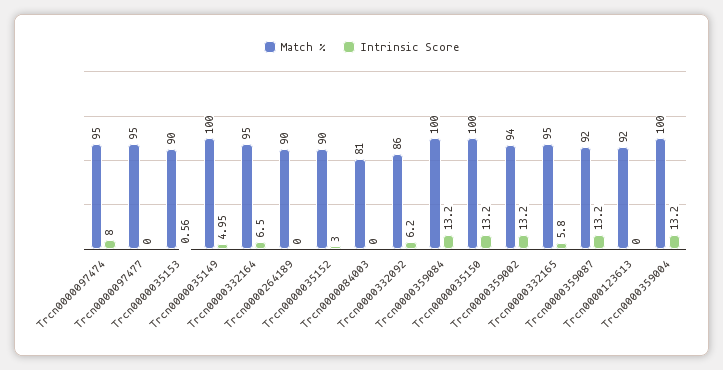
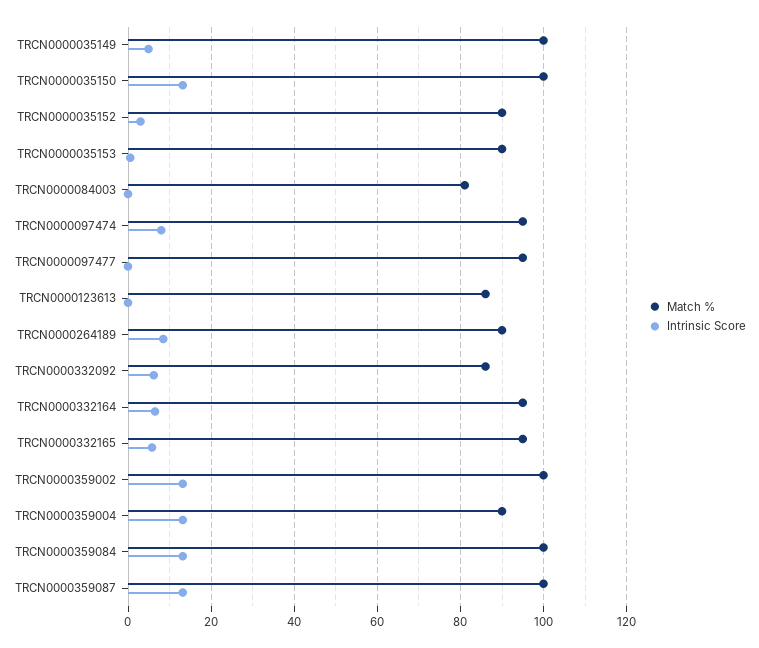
Intrinsic Score, Trcn0000264189: 0 -> 8
Match %, Trcn0000359002: 94 -> 100
Match %, Trcn0000359087: 92 -> 100
Match %, Trcn0000123613: 92 -> 86
Match %, Trcn0000359004: 100 -> 90

